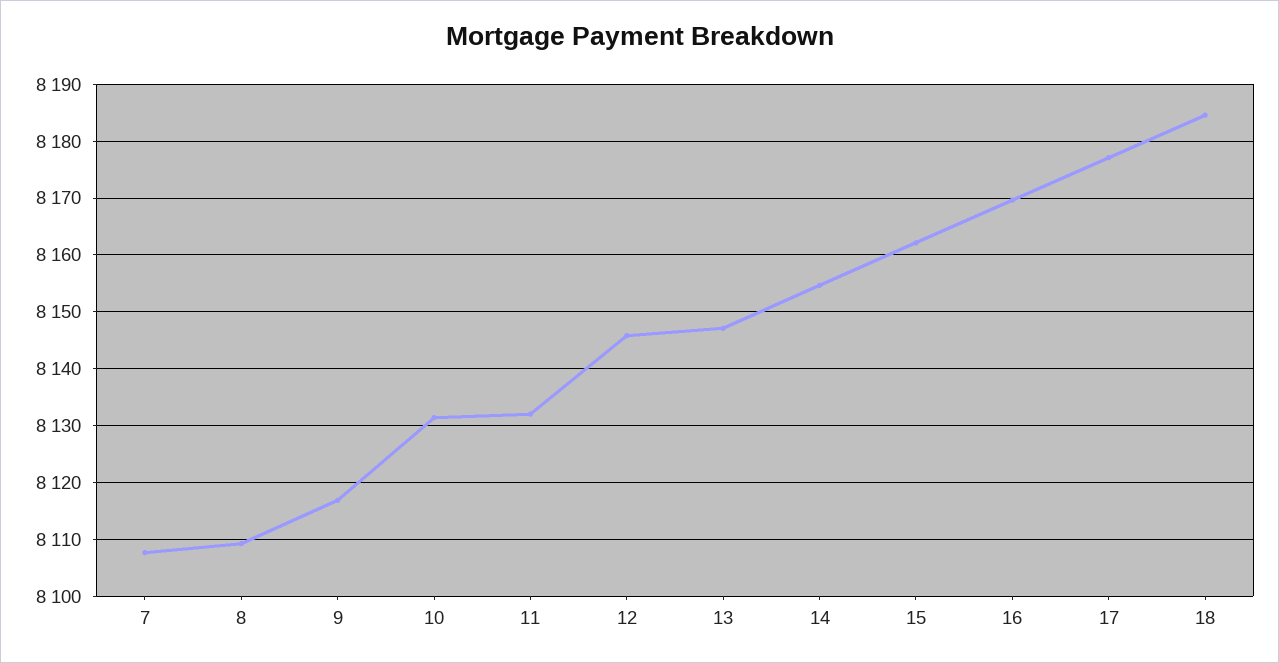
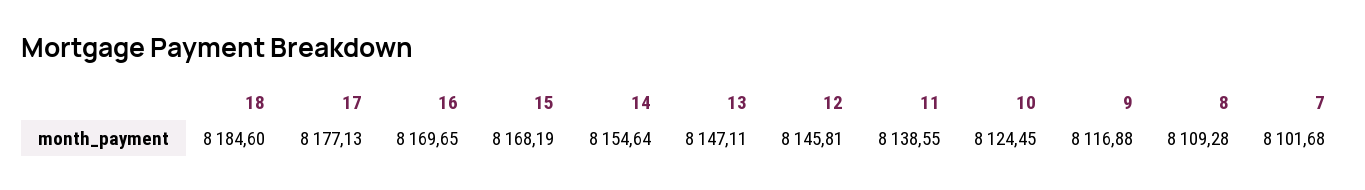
7: 8108 -> 8101.68
10: 8132 -> 8124.45
11: 8132 -> 8138.55
15: 8162 -> 8168.19

